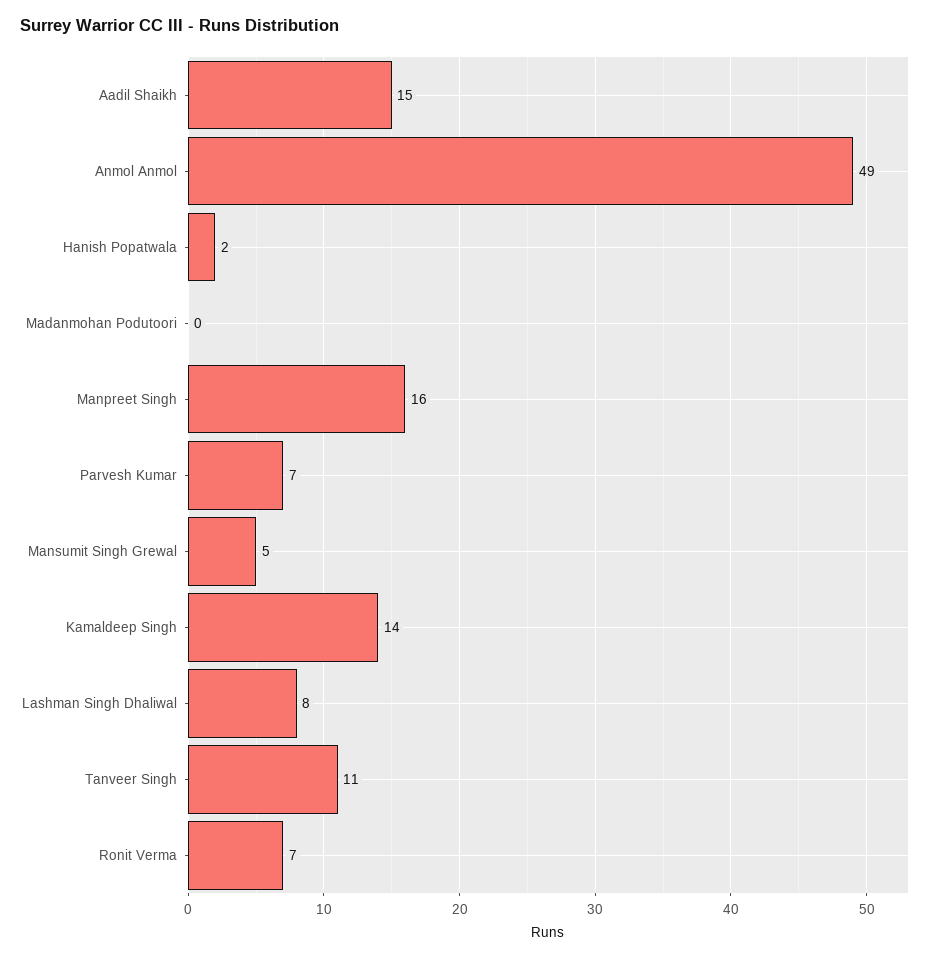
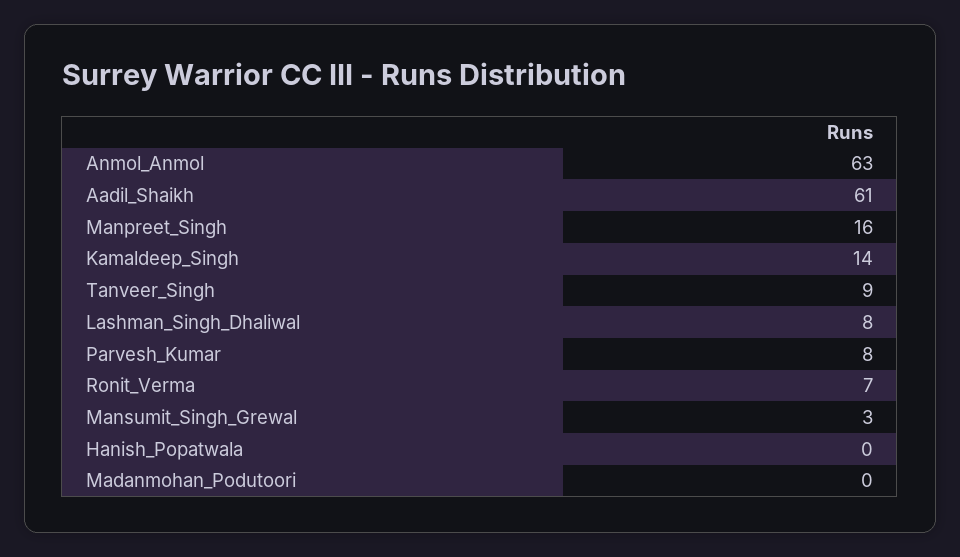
Aadil Shaikh: 15 -> 61
Anmol Anmol: 49 -> 63
Hanish Popatwala: 2 -> 0
Parvesh Kumar: 7 -> 8
Mansumit Singh Grewal: 5 -> 3
Tanveer Singh: 11 -> 9

